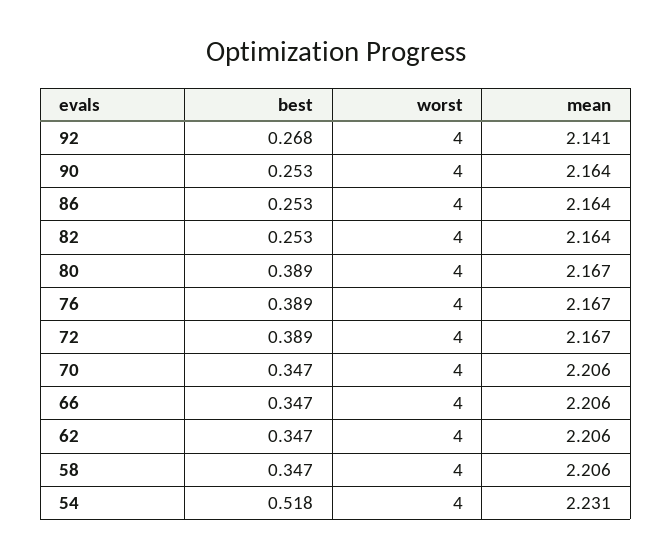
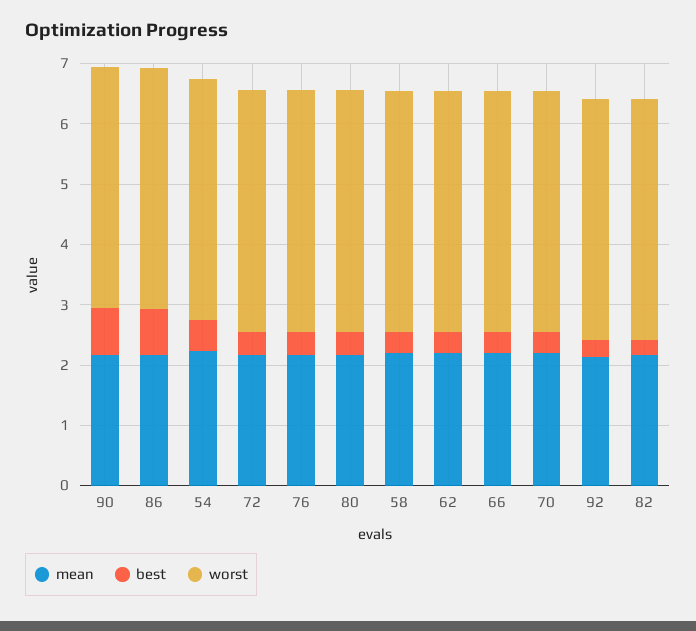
best, 90: 0.253 -> 0.8
best, 86: 0.253 -> 0.8

